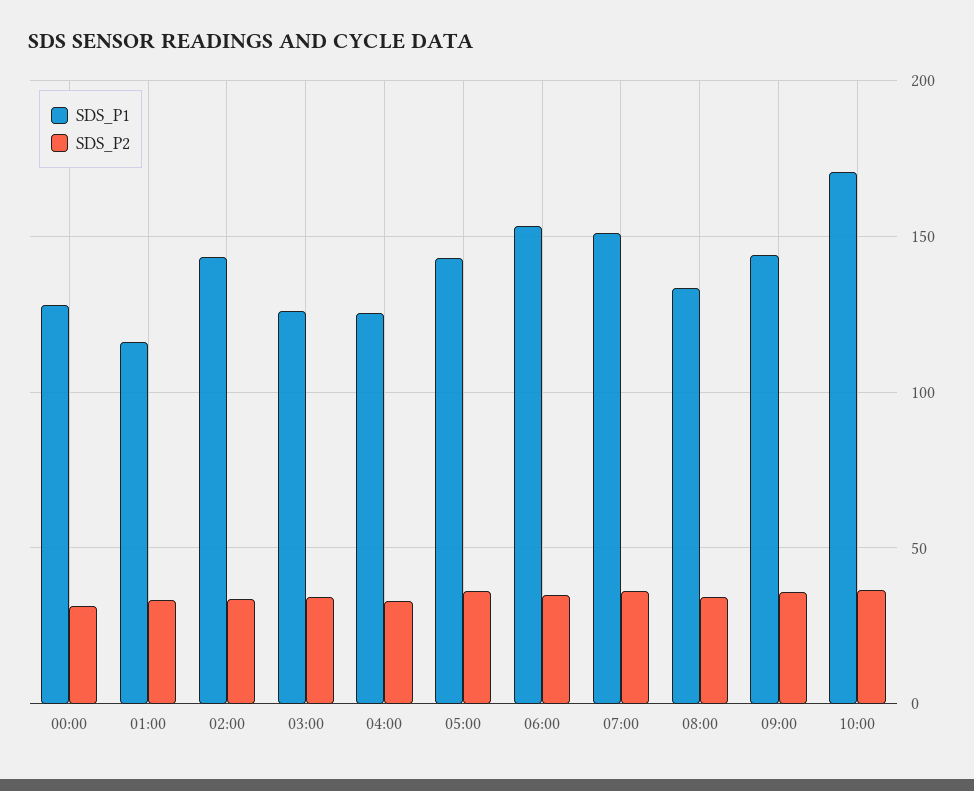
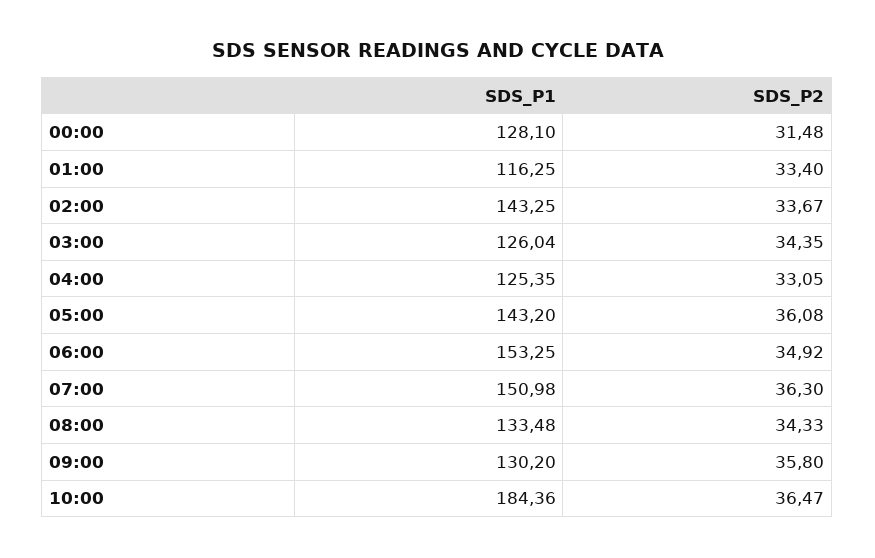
SDS_P1, 09:00: 145 -> 130.2
SDS_P1, 10:00: 170 -> 184.36

